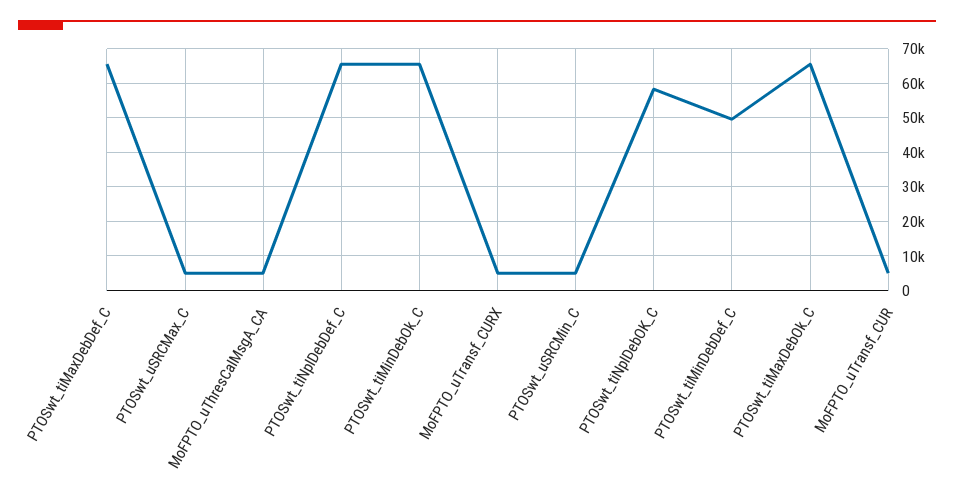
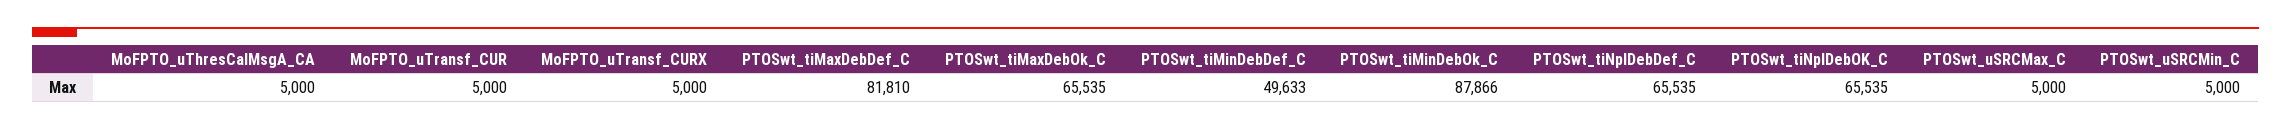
PTOSwt_tiMaxDebDef_C: 66000 -> 81810
PTOSwt_tiMinDebOk_C: 66000 -> 87866
PTOSwt_tiNplDebOK_C: 58000 -> 65535

